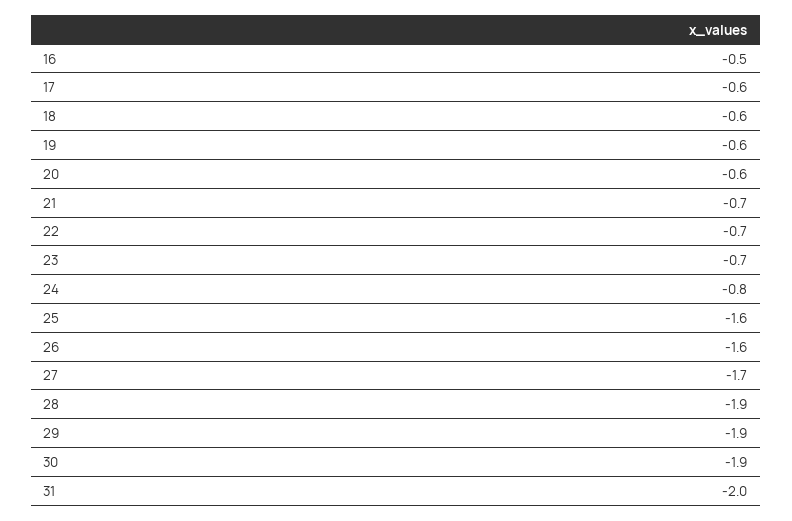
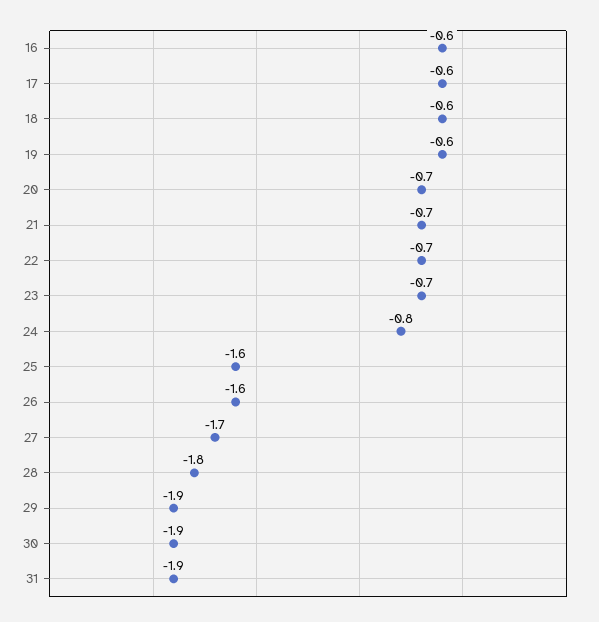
16: -0.5 -> -0.6
20: -0.6 -> -0.7
28: -1.9 -> -1.8
31: -2 -> -1.9

